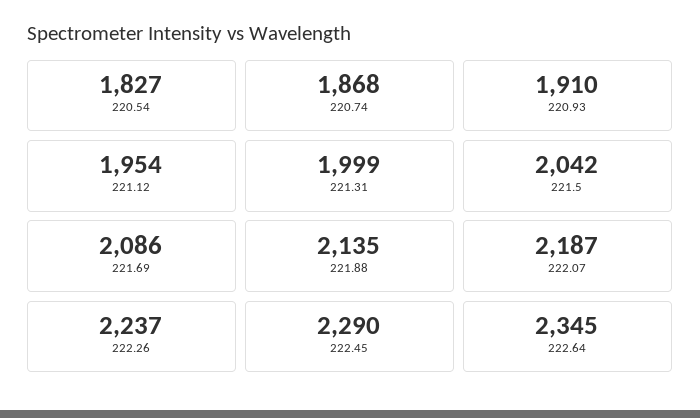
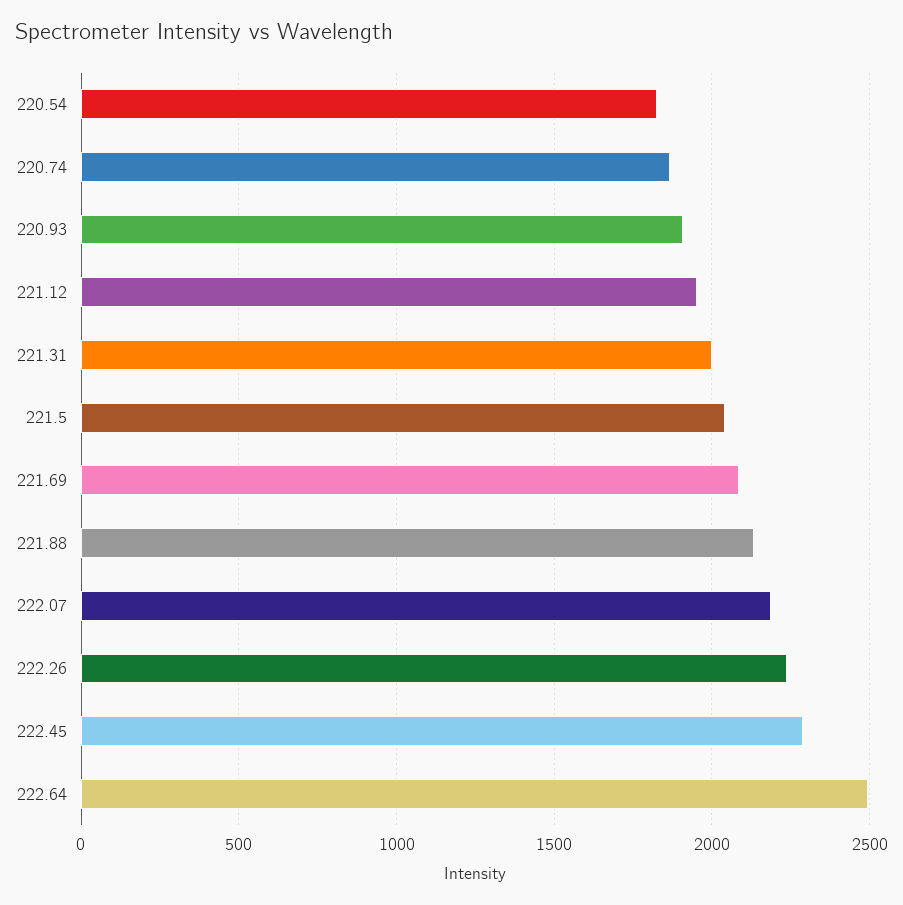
222.64: 2345 -> 2500

